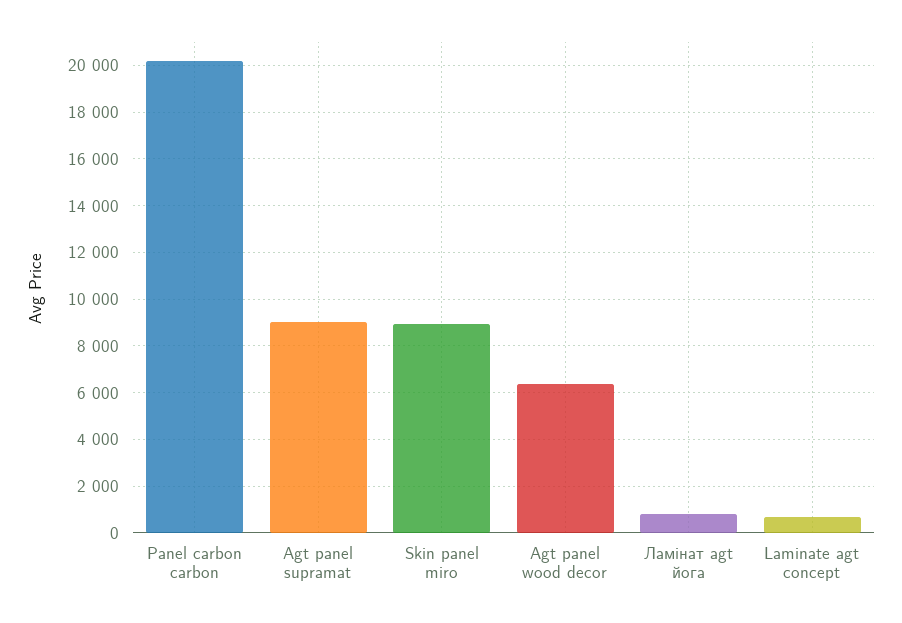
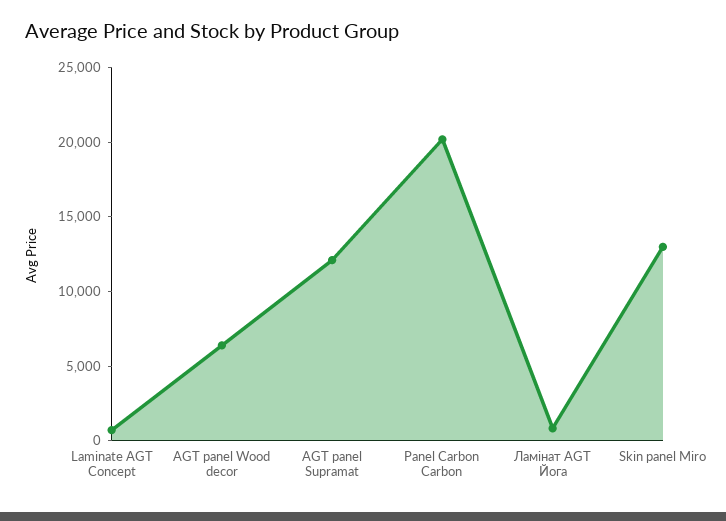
Agt panel supramat: 9000 -> 12000
Skin panel miro: 9000 -> 13000

